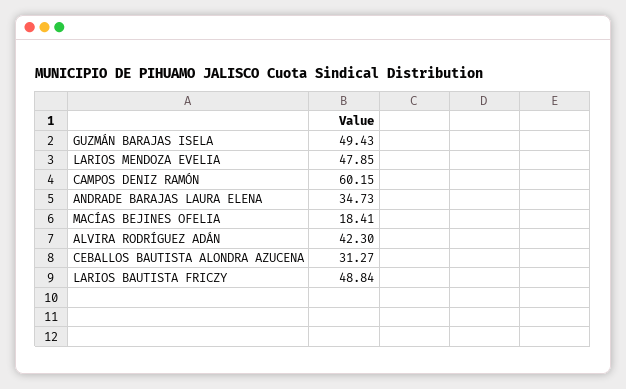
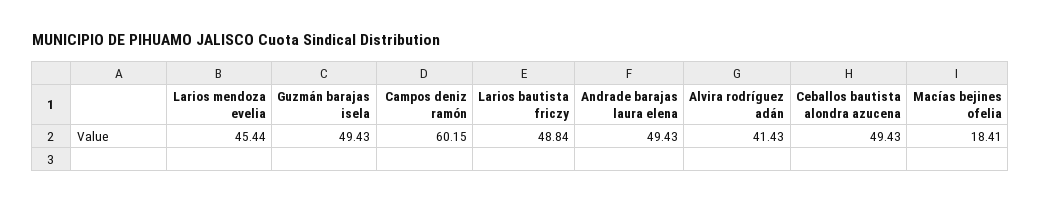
LARIOS MENDOZA EVELIA: 47.85 -> 45.44
ANDRADE BARAJAS LAURA ELENA: 34.73 -> 49.43
ALVIRA RODRÍGUEZ ADÁN: 42.3 -> 41.43
CEBALLOS BAUTISTA ALONDRA AZUCENA: 31.27 -> 49.43

